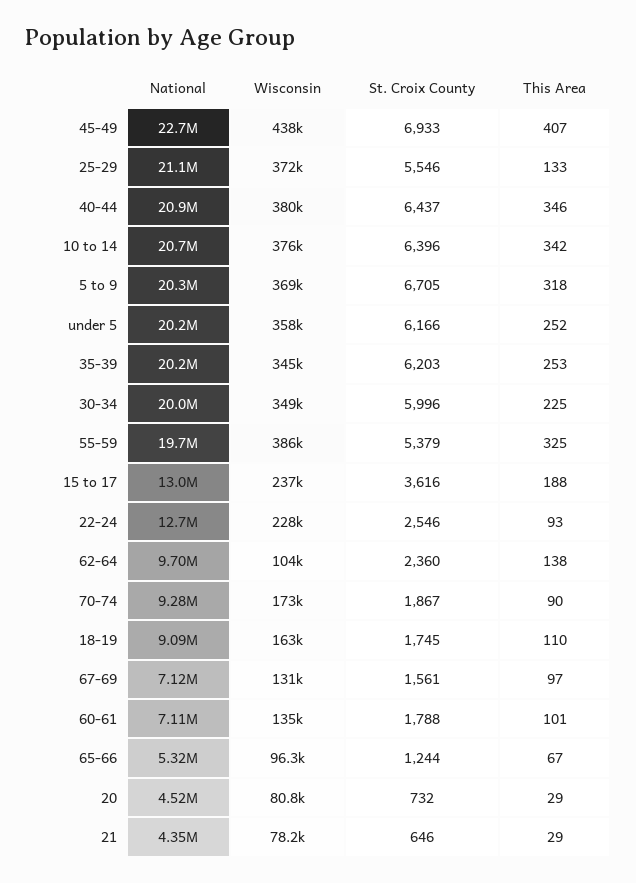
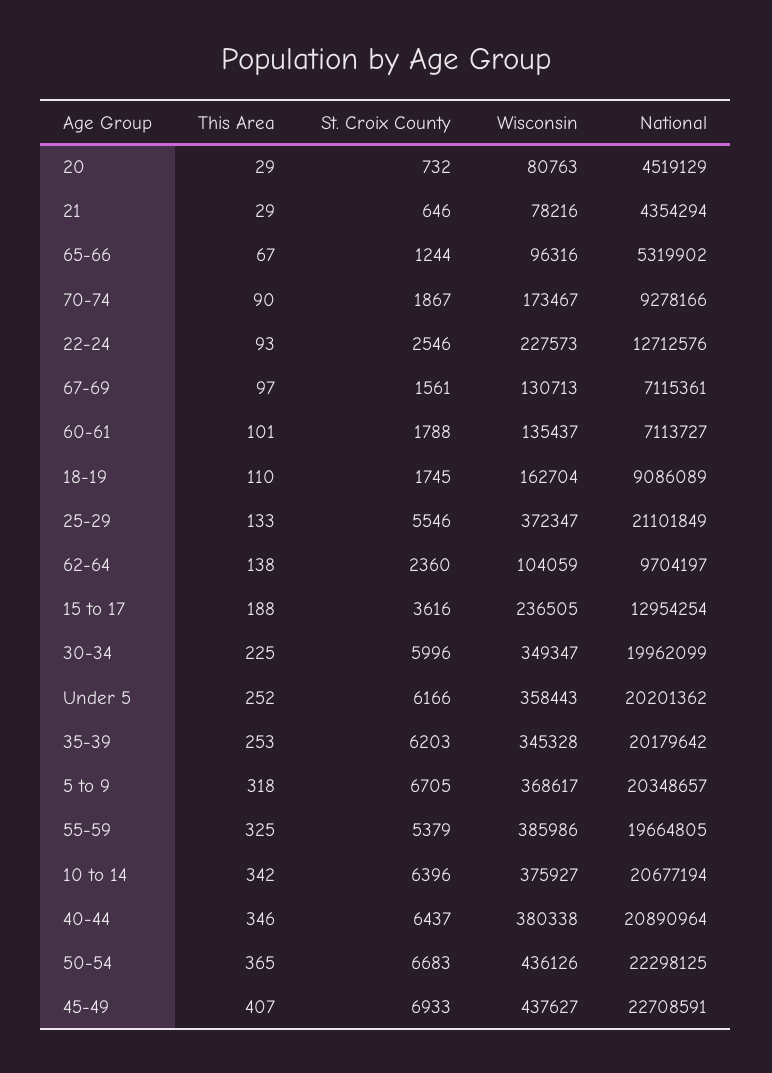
This Area, 50-54: none -> 365
St. Croix County, 50-54: none -> 6683
Wisconsin, 50-54: none -> 436126
National, 50-54: none -> 22298125

